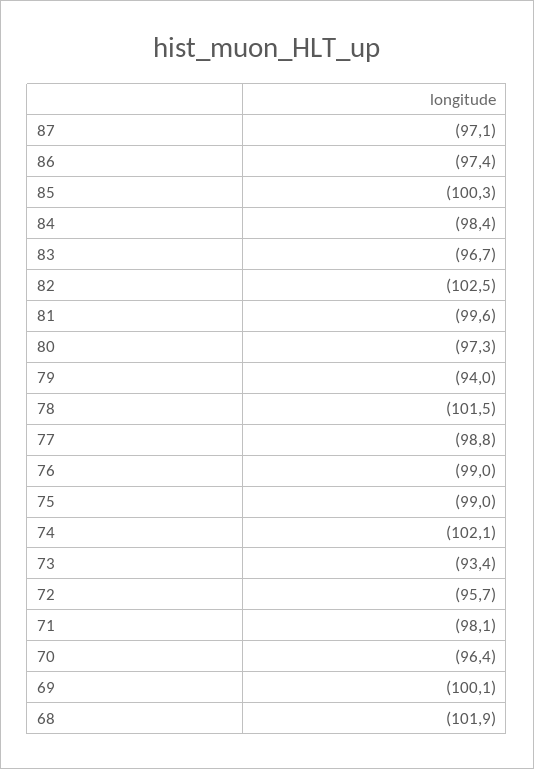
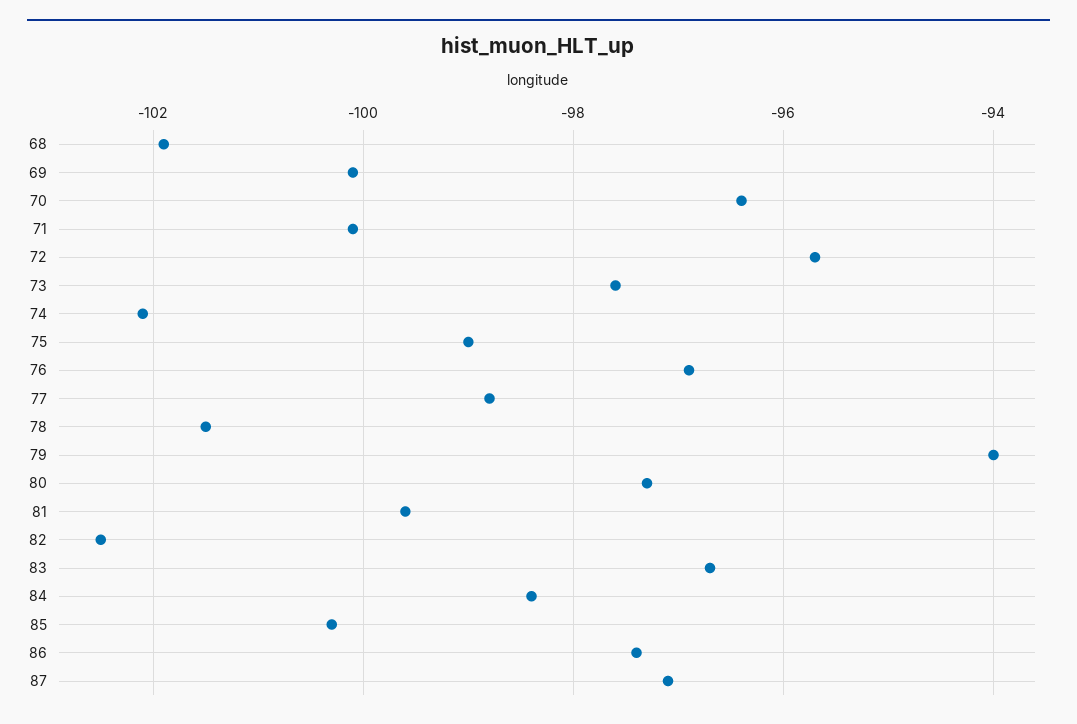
76: -99 -> -97
73: -93.4 -> -97.5
71: -98.1 -> -100

